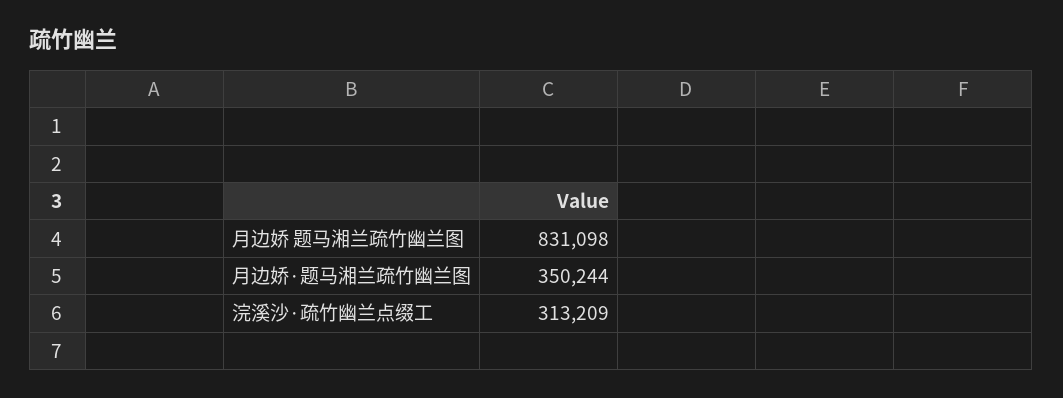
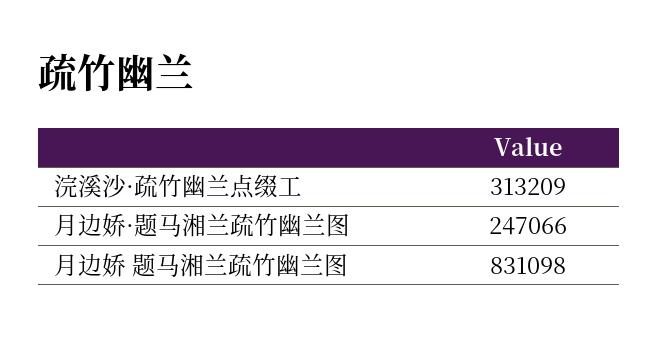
月边娇·题马湘兰疏竹幽兰图: 350244 -> 247066

